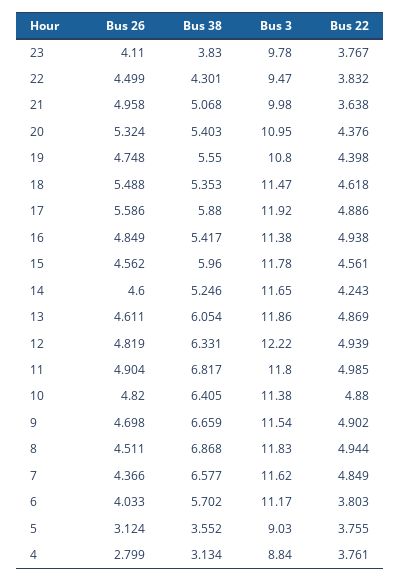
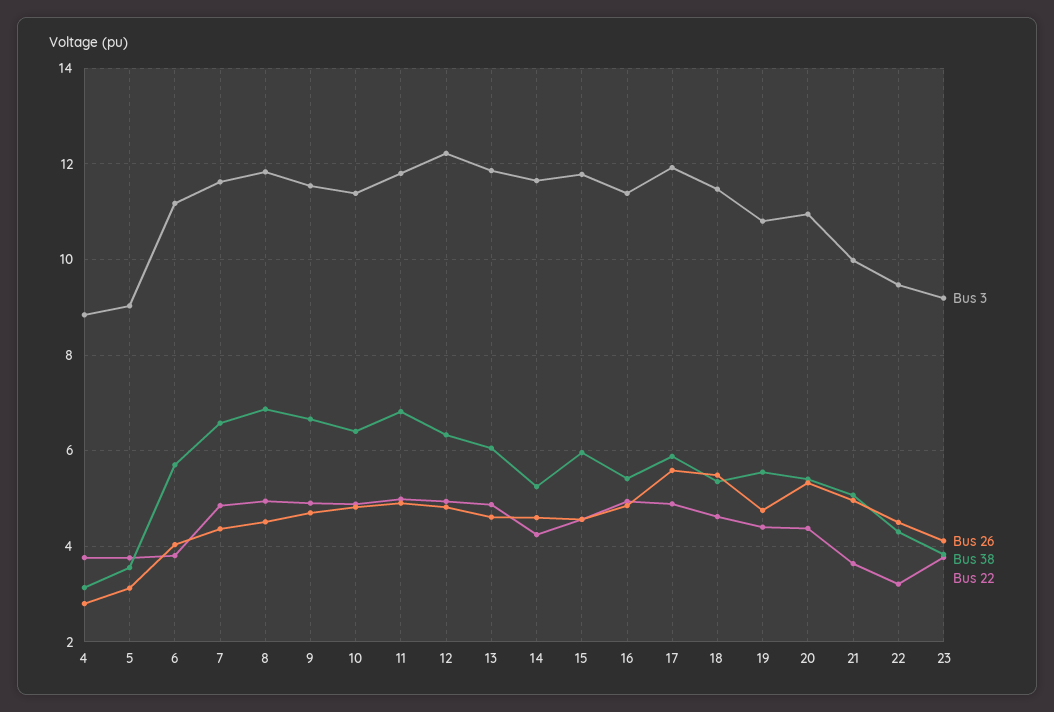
Bus 3, 23: 9.78 -> 9.2
Bus 22, 22: 3.832 -> 3.2

